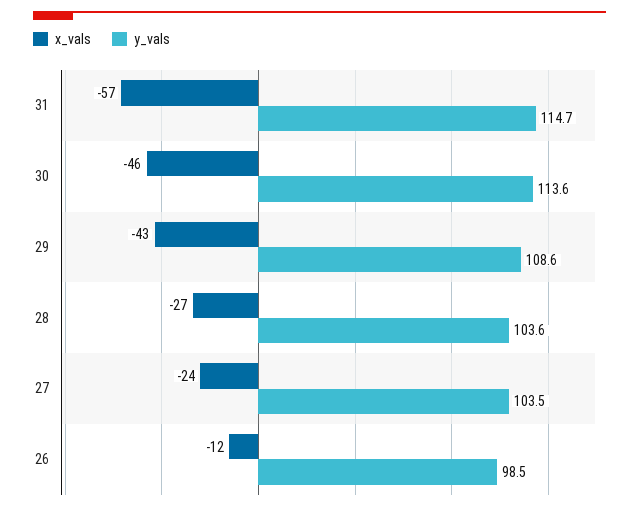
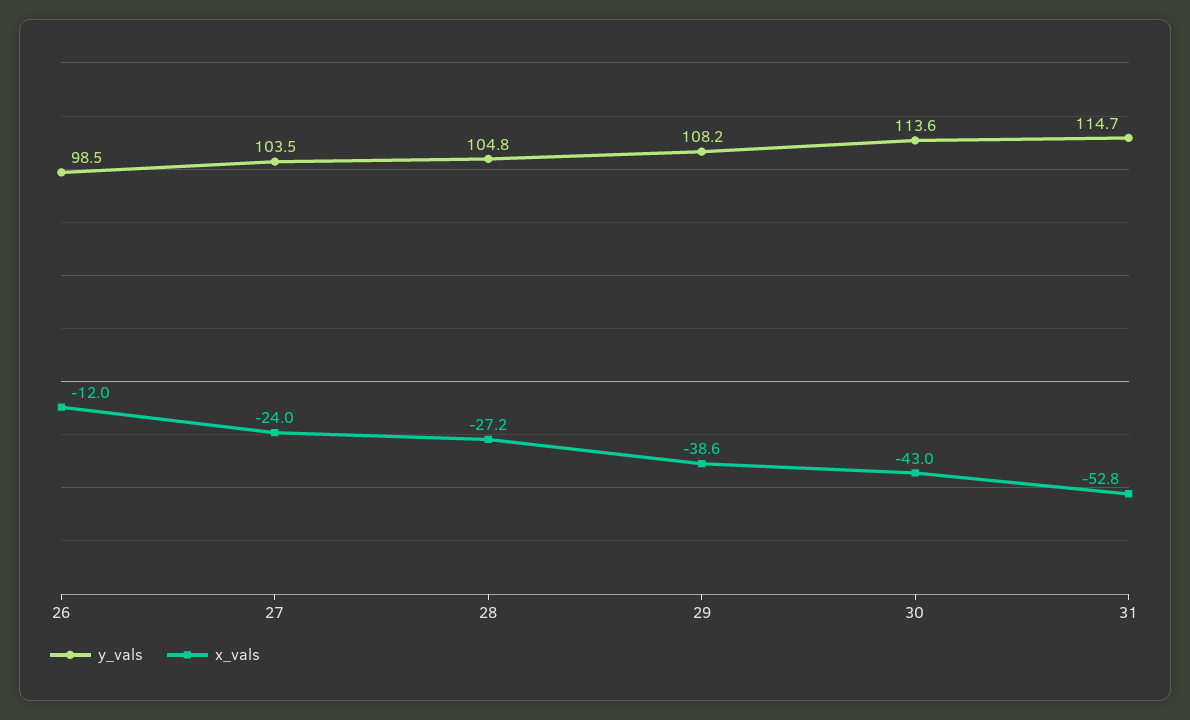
x_vals, 31: -57 -> -52.8
x_vals, 30: -46 -> -43
x_vals, 29: -43 -> -38.6
y_vals, 29: 108.6 -> 108.2
y_vals, 28: 103.6 -> 104.8

